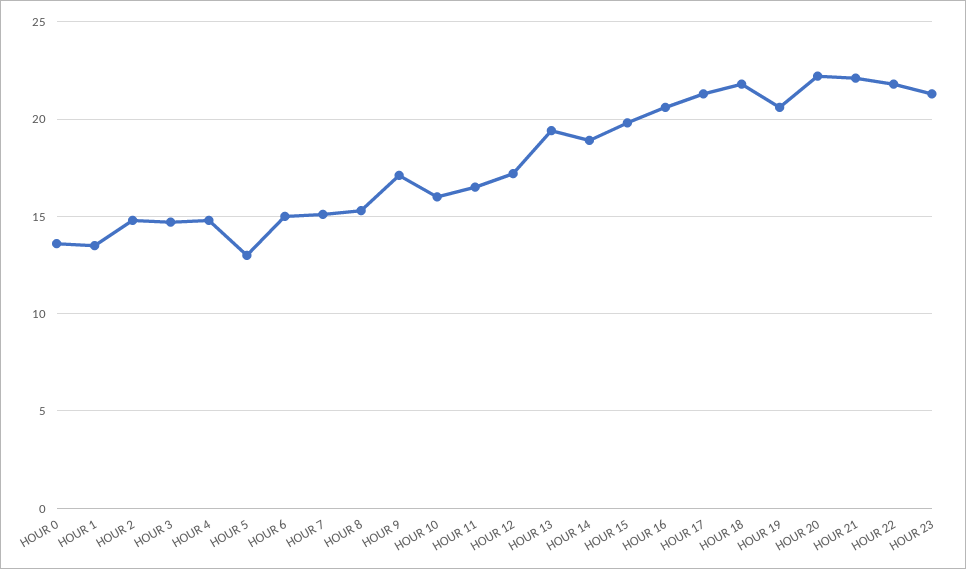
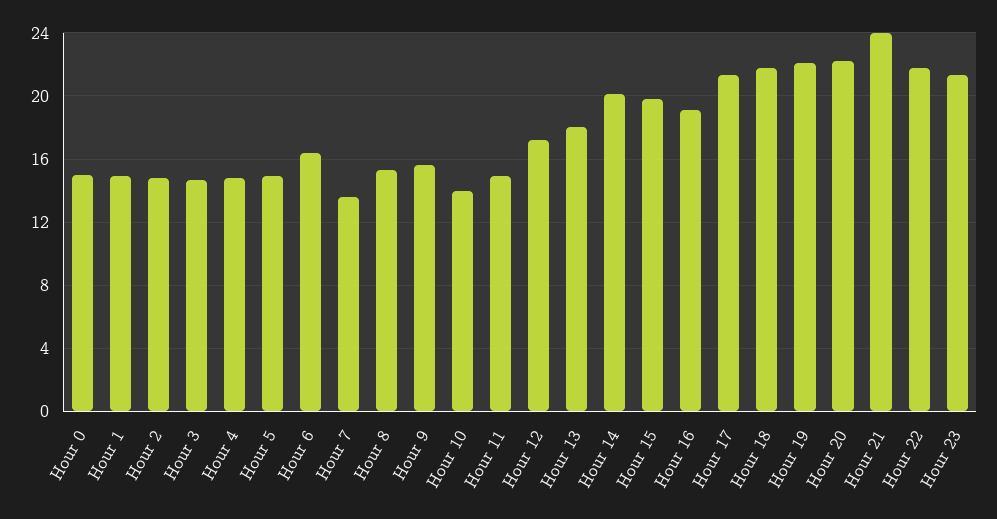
HOUR 0: 13.5 -> 15
HOUR 1: 13.5 -> 15
HOUR 5: 13 -> 15
HOUR 6: 15 -> 16.5
HOUR 7: 15 -> 13.5
HOUR 9: 17 -> 15.5
HOUR 10: 16 -> 14
HOUR 11: 16.5 -> 15
HOUR 13: 19.5 -> 18
HOUR 14: 19 -> 20
HOUR 16: 20.5 -> 19
HOUR 19: 20.5 -> 22
HOUR 21: 22 -> 24

